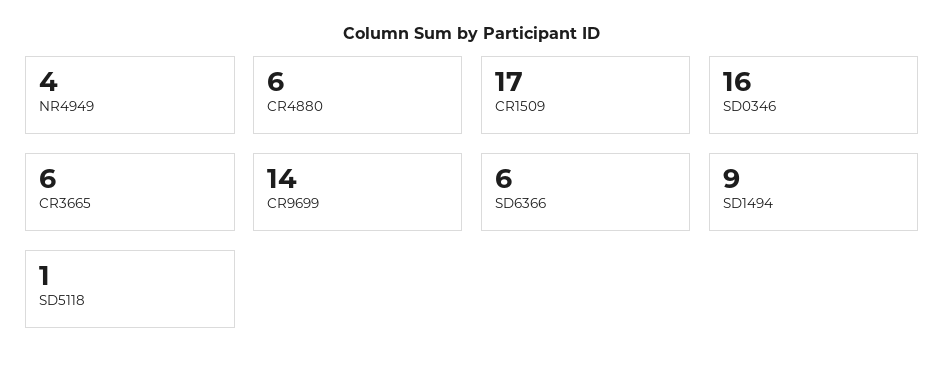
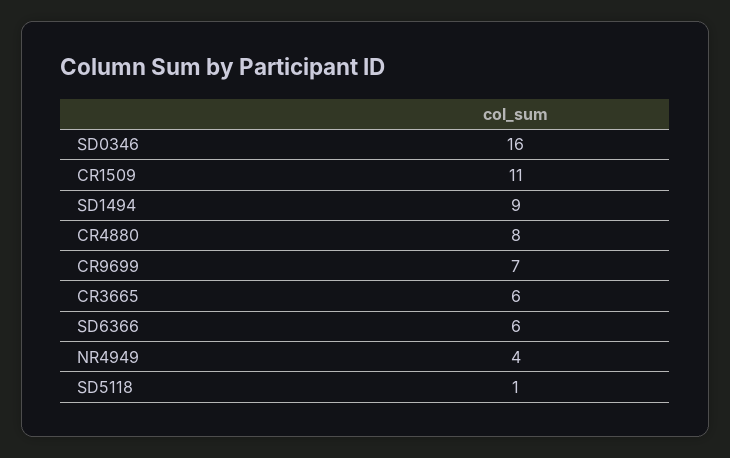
CR4880: 6 -> 8
CR1509: 17 -> 11
CR9699: 14 -> 7

